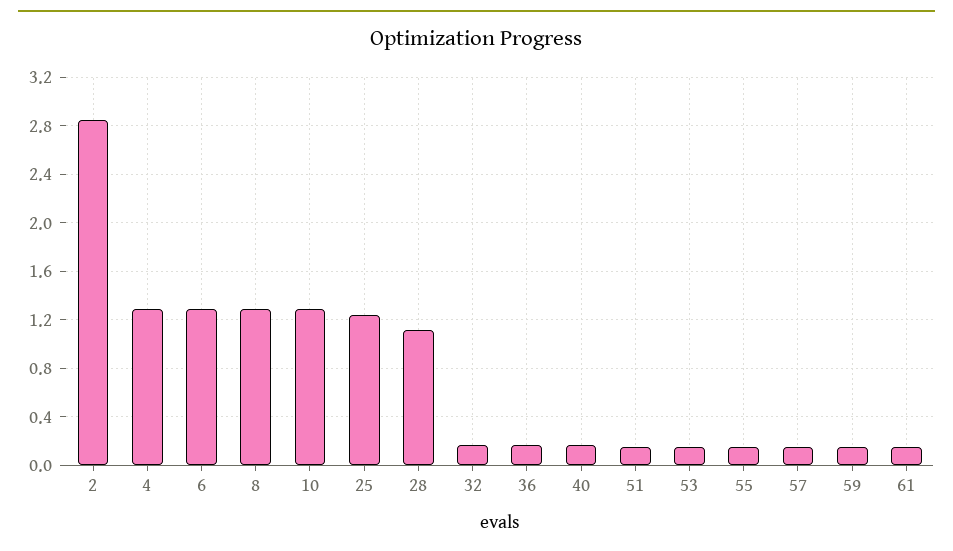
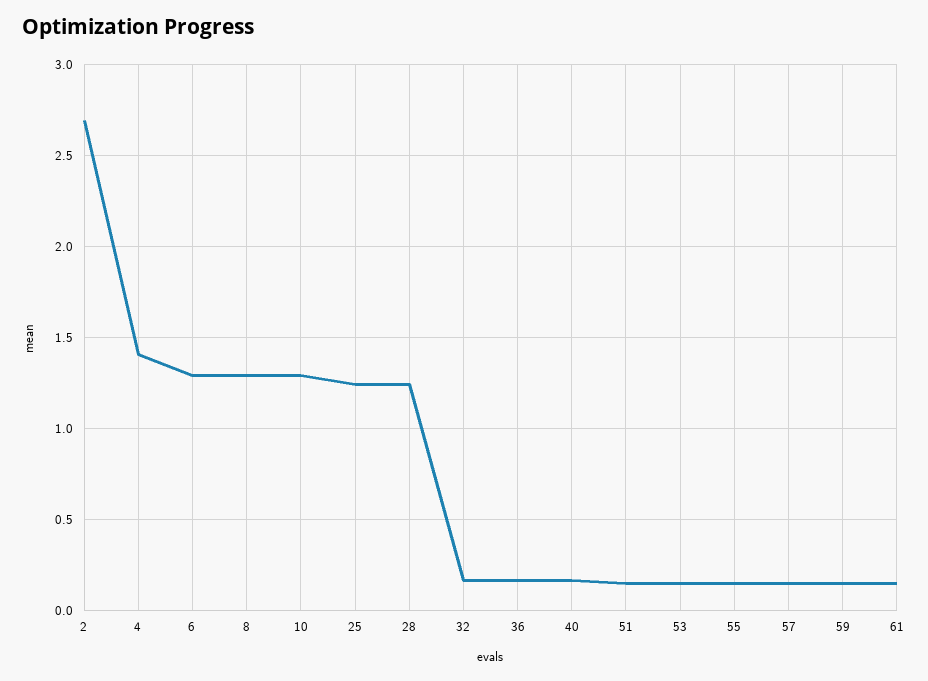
2: 2.85 -> 2.7
4: 1.3 -> 1.4
28: 1.1 -> 1.25

